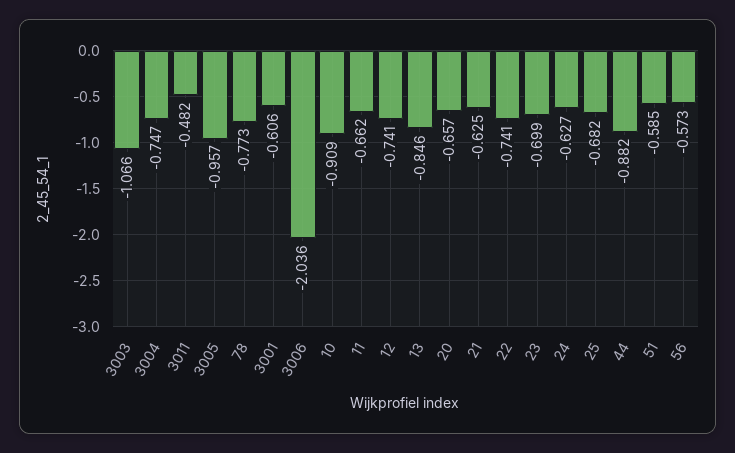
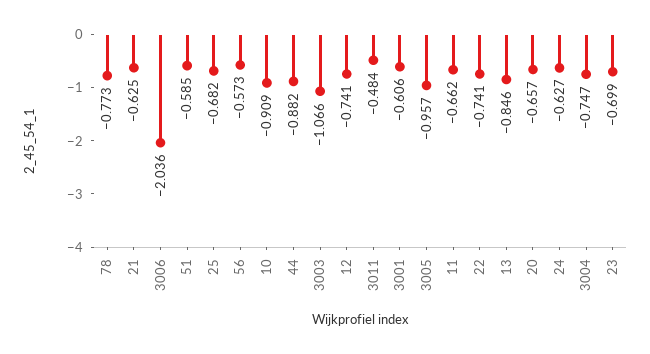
3011: -0.482 -> -0.484

